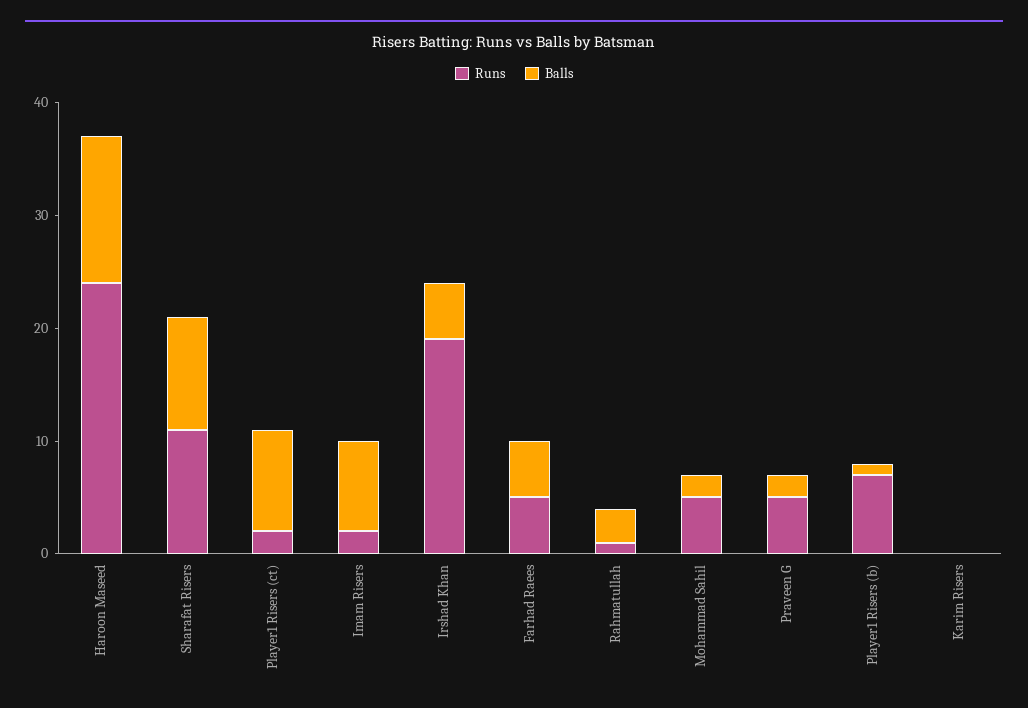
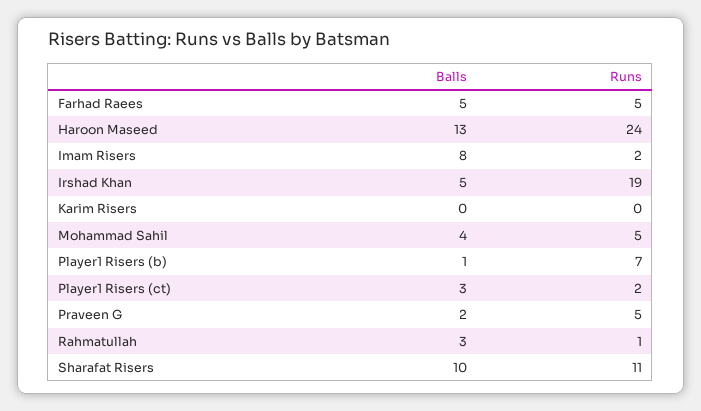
Balls, Player1 Risers (ct): 9 -> 3
Balls, Mohammad Sahil: 2 -> 4

